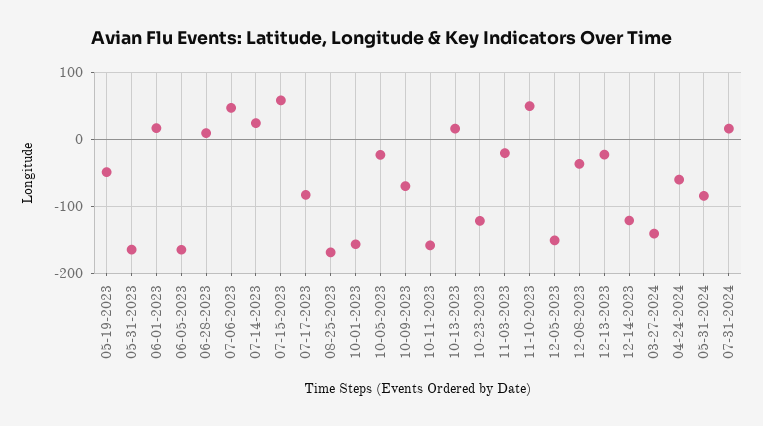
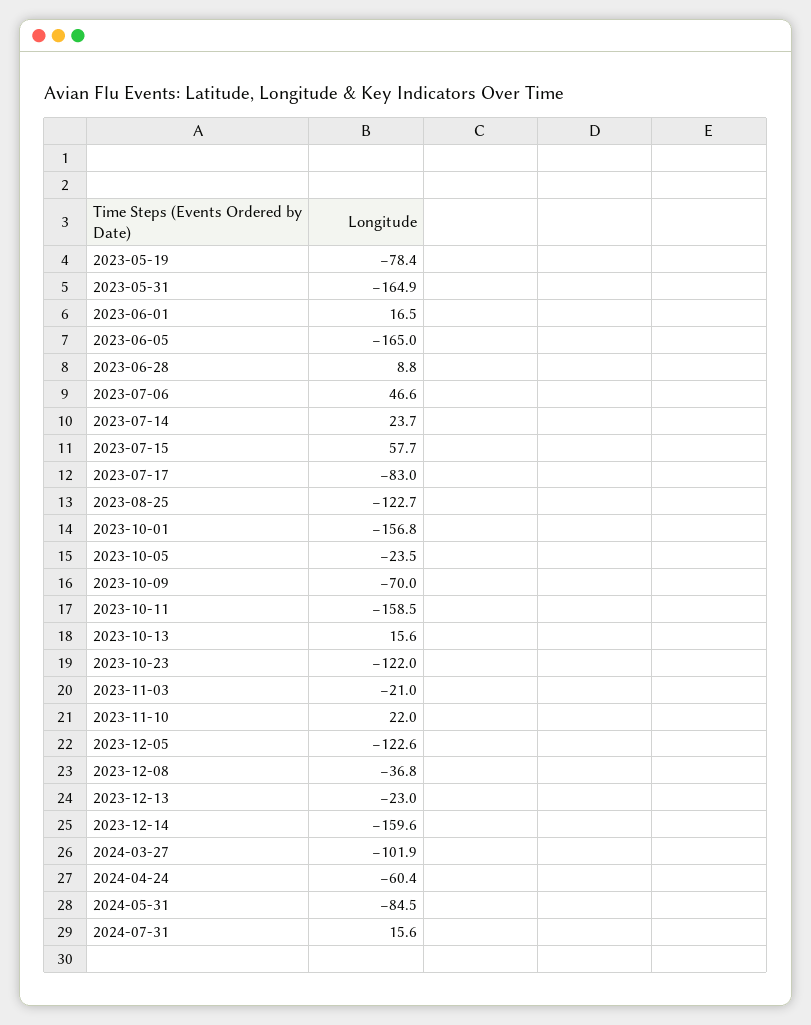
05-19-2023: -50 -> -78.4
08-25-2023: -170 -> -122.7
11-10-2023: 50 -> 22
12-05-2023: -150 -> -122.6
12-14-2023: -120 -> -159.6
03-27-2024: -140 -> -101.9

